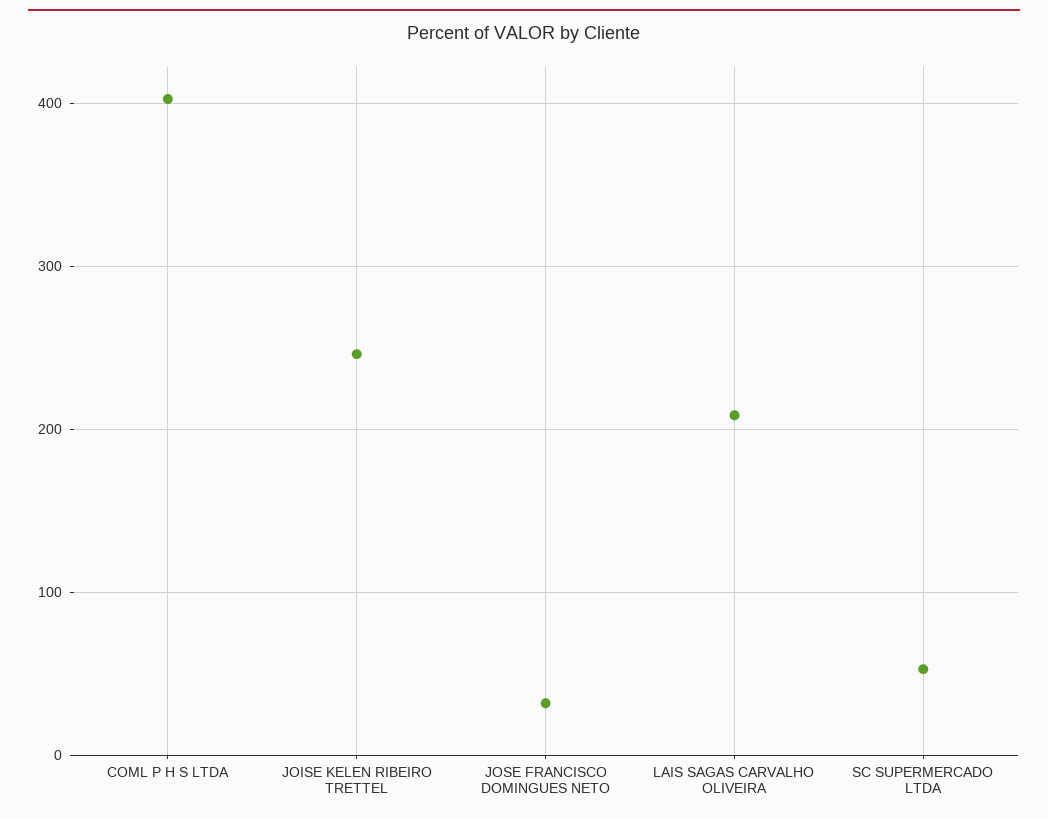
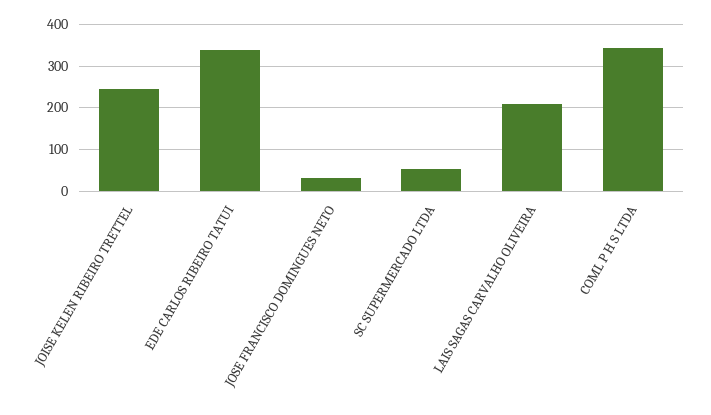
COML P H S LTDA: 400 -> 340
EDE CARLOS RIBEIRO TATUI: none -> 340

